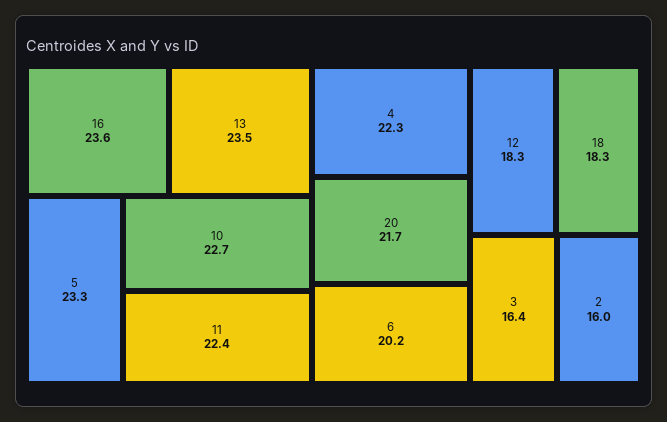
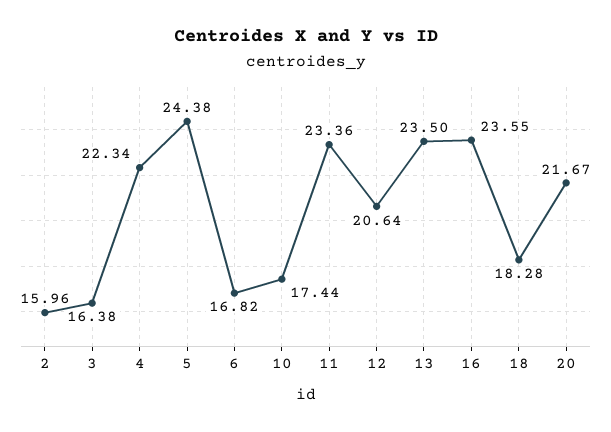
5: 23.3 -> 24.38
10: 22.7 -> 17.44
11: 22.4 -> 23.36
6: 20.2 -> 16.82
12: 18.3 -> 20.64

